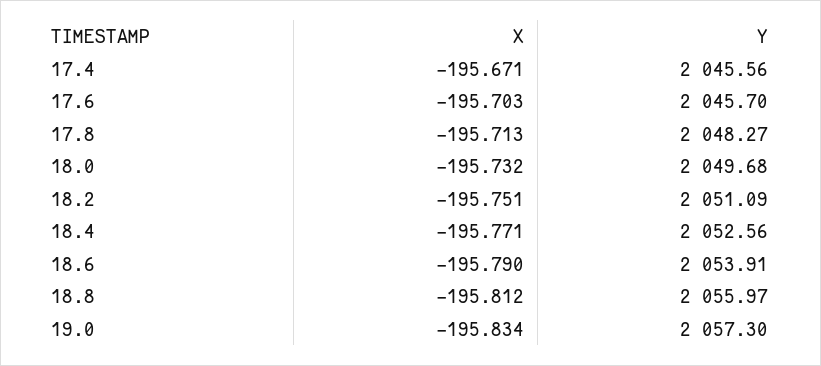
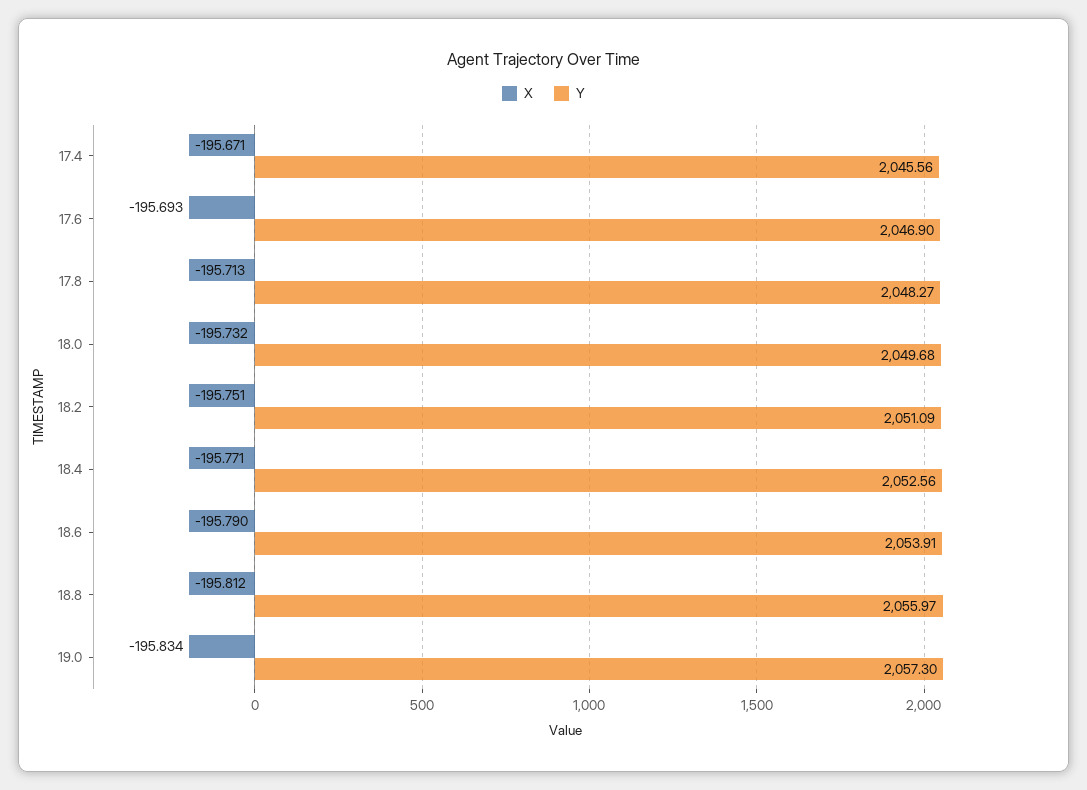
X, 17.6: -195.703 -> -195.693
Y, 17.6: 2045.7 -> 2046.9

